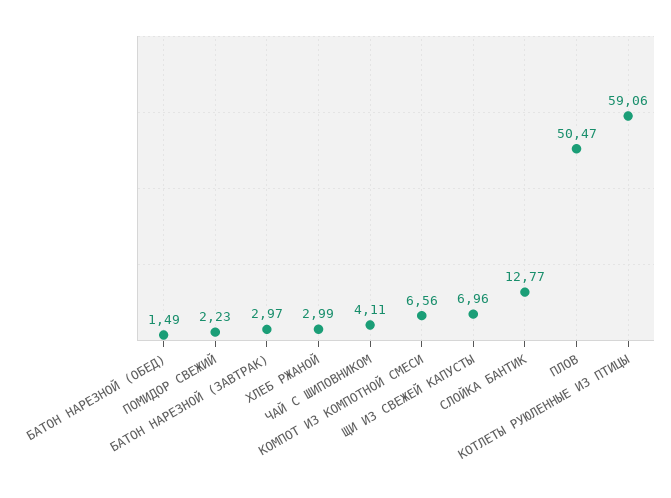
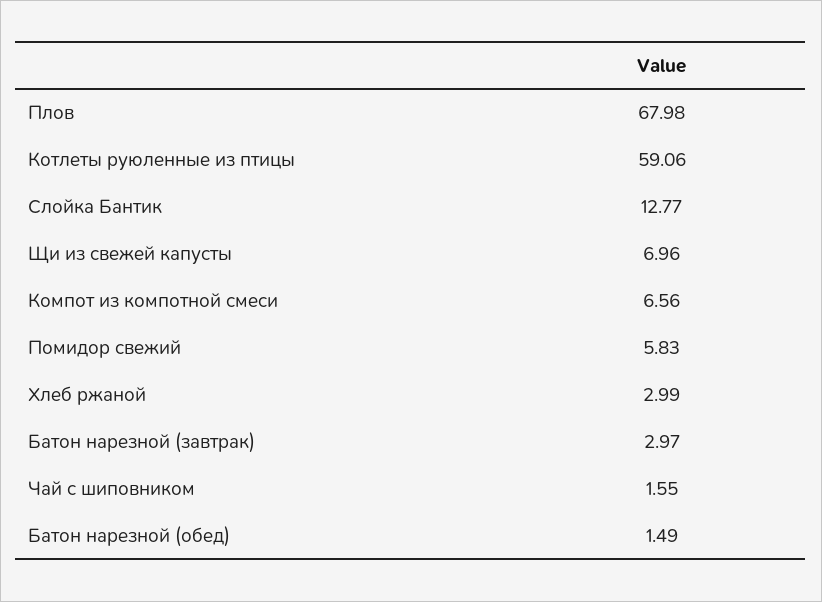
ПОМИДОР СВЕЖИЙ: 2.23 -> 5.83
ЧАЙ С ШИПОВНИКОМ: 4.11 -> 1.55
ПЛОВ: 50.47 -> 67.98

